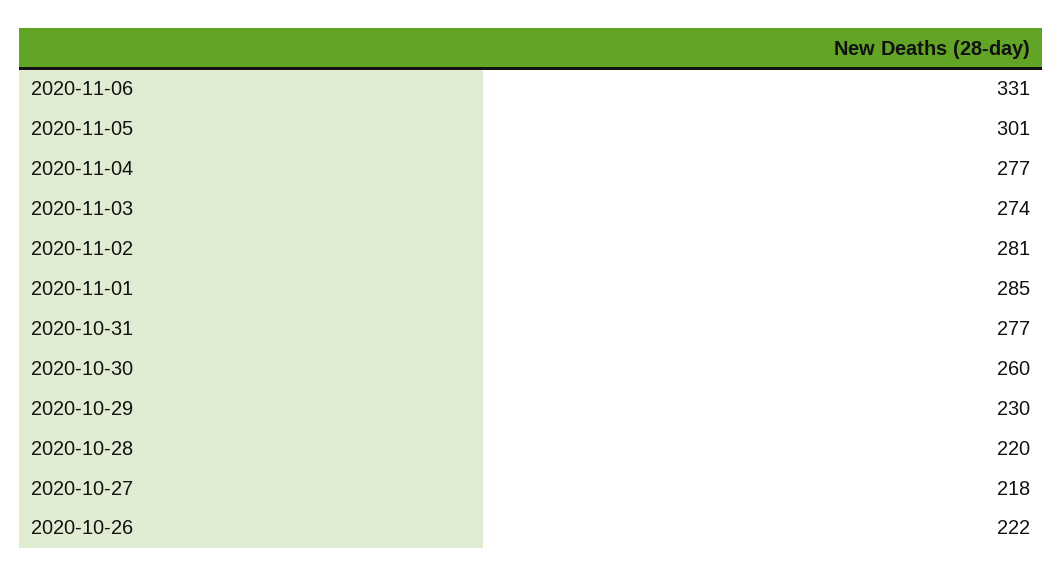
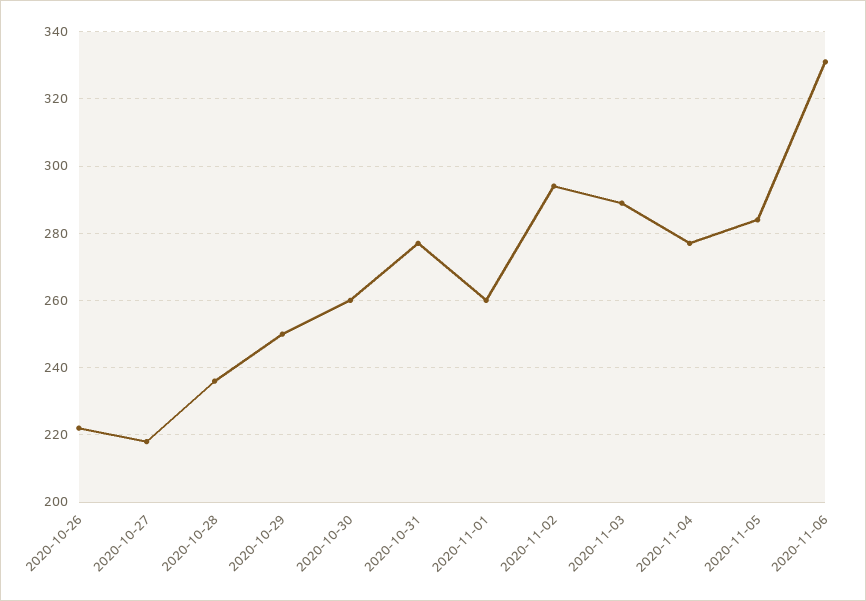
2020-11-05: 301 -> 285
2020-11-03: 274 -> 290
2020-11-02: 281 -> 295
2020-11-01: 285 -> 260
2020-10-29: 230 -> 250
2020-10-28: 220 -> 235

